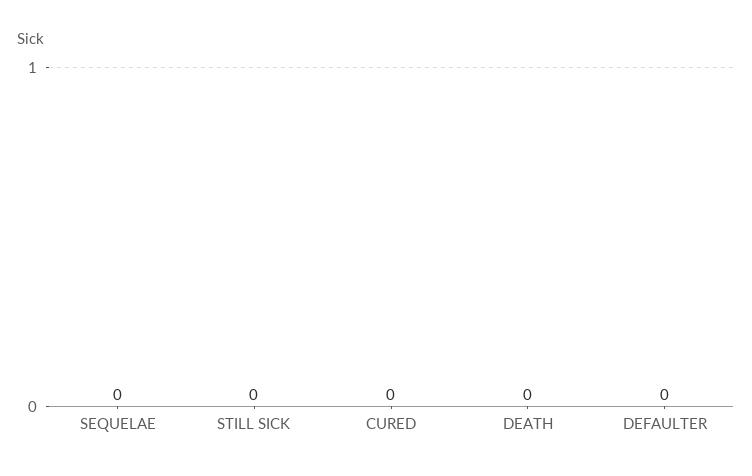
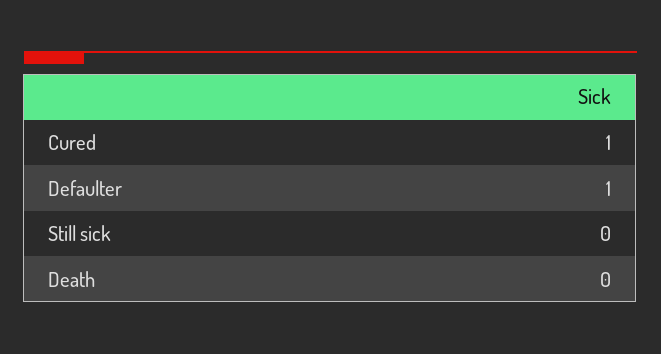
SEQUELAE: 0 -> none
CURED: 0 -> 1
DEFAULTER: 0 -> 1

